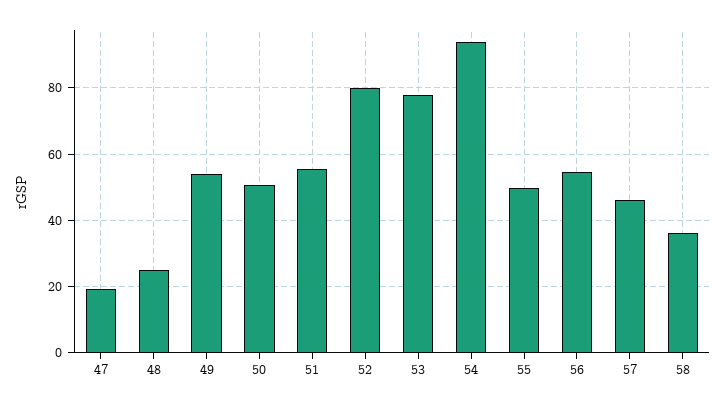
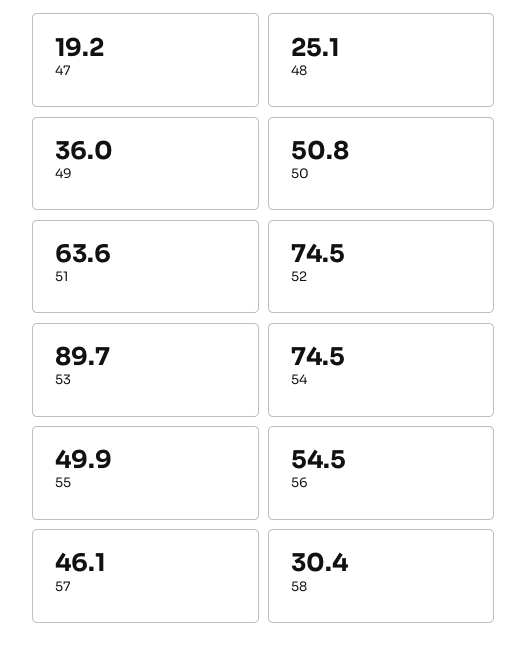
49: 54 -> 36
51: 56 -> 63.6
52: 80 -> 74.5
53: 78 -> 89.7
54: 94 -> 74.5
58: 36 -> 30.4

